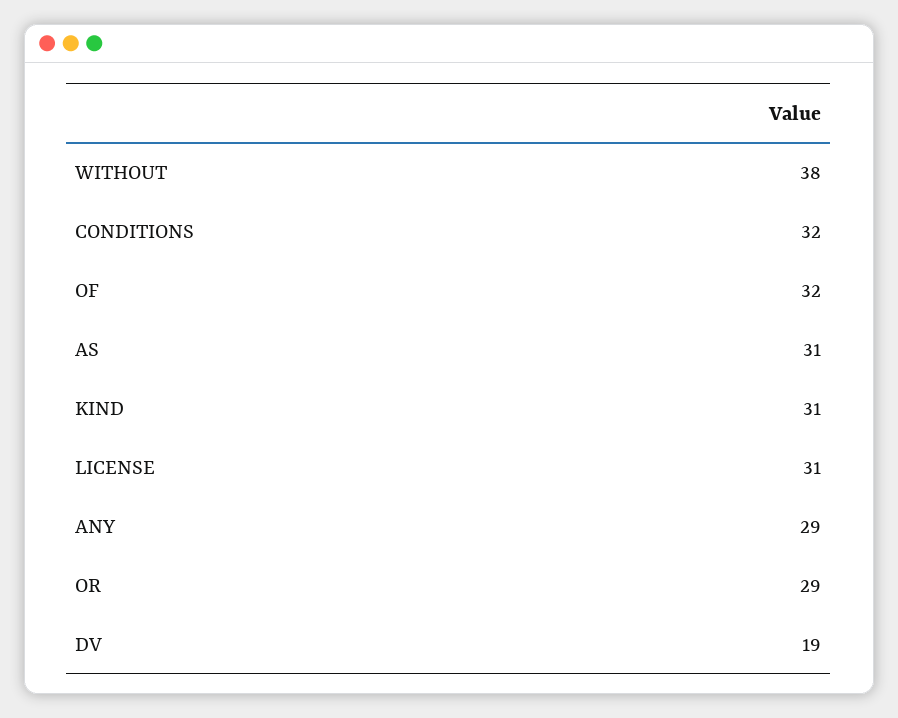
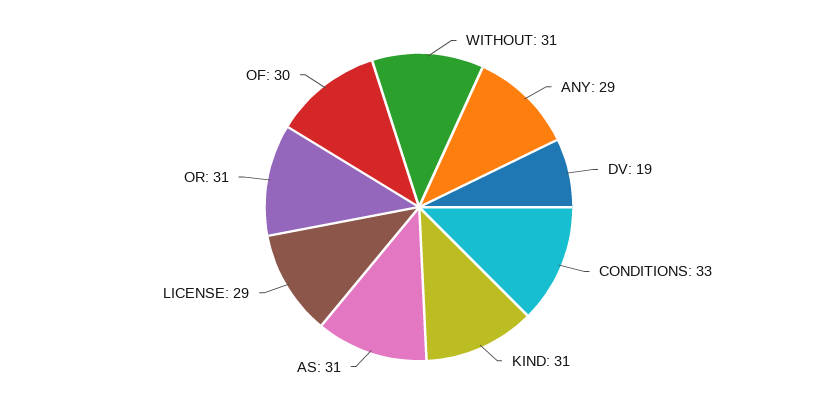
WITHOUT: 38 -> 31
CONDITIONS: 32 -> 33
OF: 32 -> 30
LICENSE: 31 -> 29
OR: 29 -> 31

